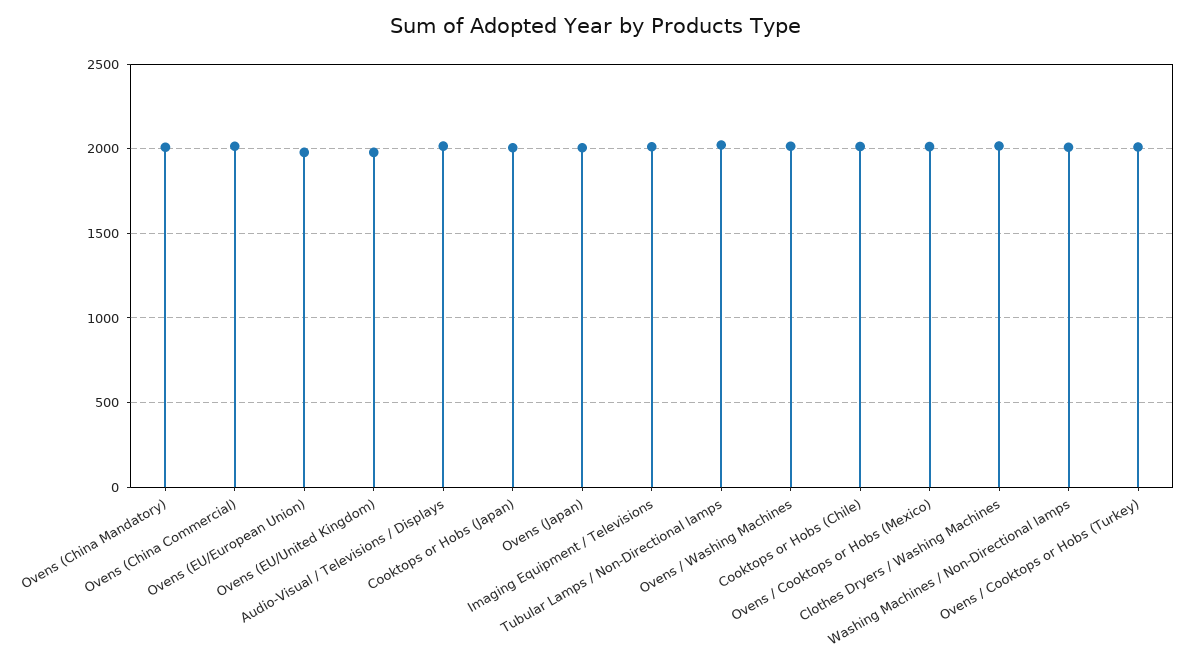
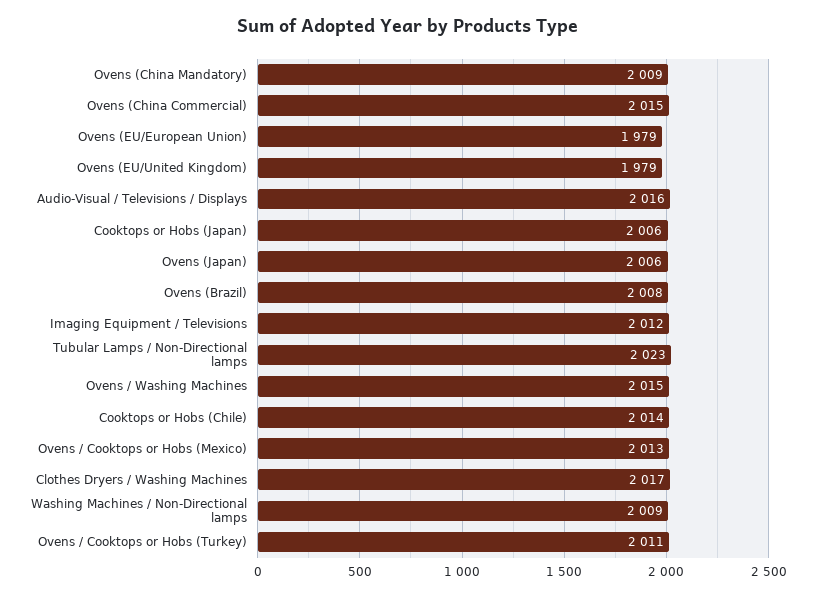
Ovens (Brazil): none -> 2008

